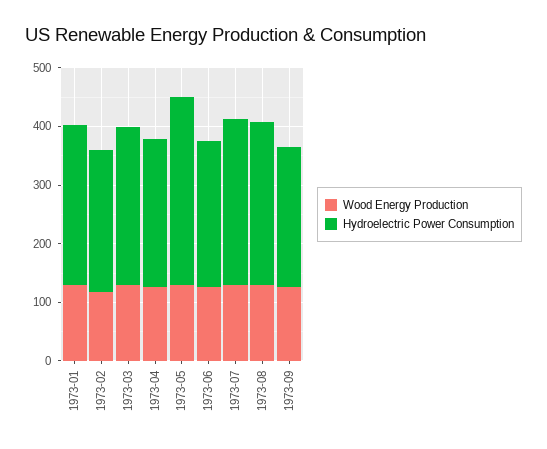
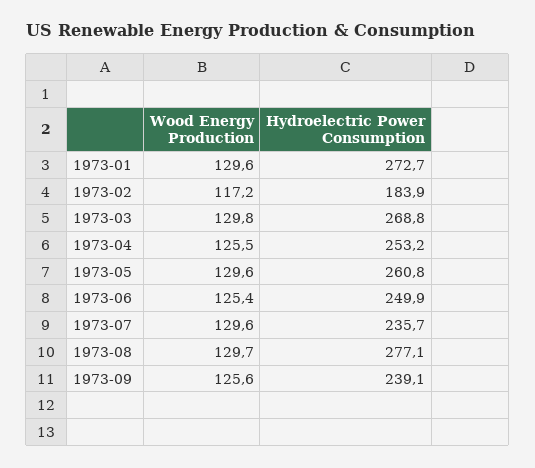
Hydroelectric Power Consumption, 1973-02: 240 -> 183.9
Hydroelectric Power Consumption, 1973-05: 320 -> 260.8
Hydroelectric Power Consumption, 1973-07: 280 -> 235.7

